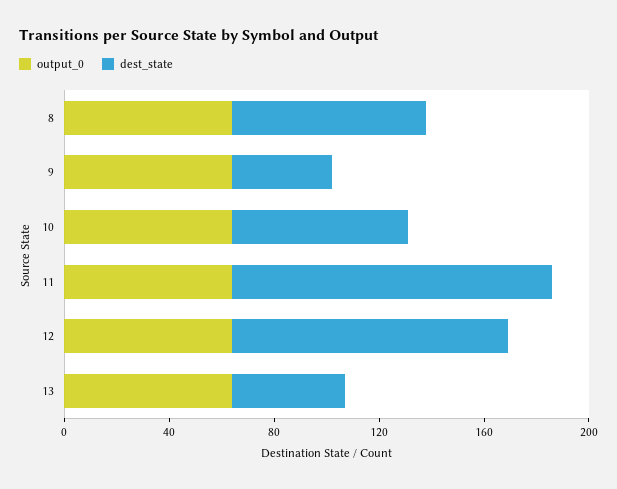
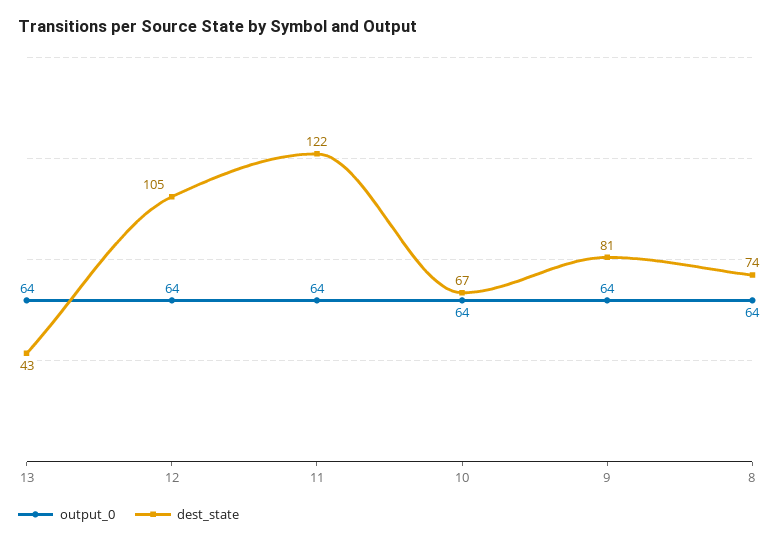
dest_state, 9: 40 -> 81

